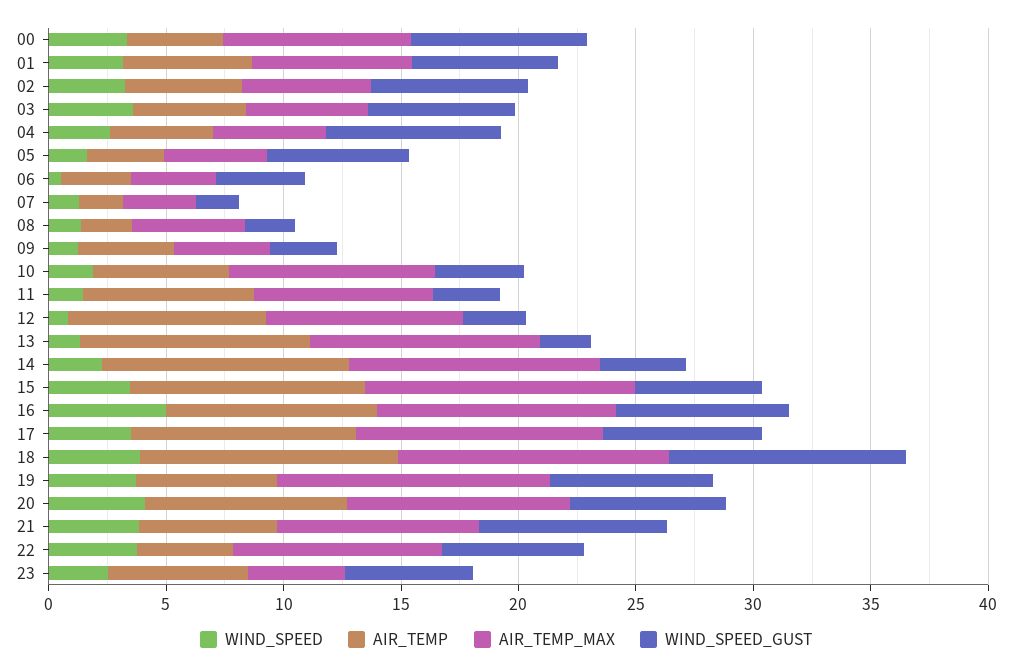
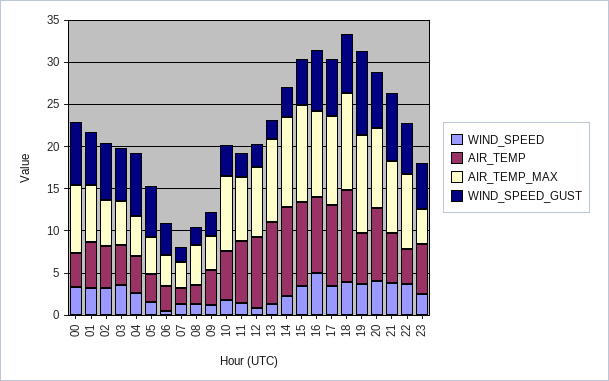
WIND_SPEED_GUST, 18: 10 -> 7
WIND_SPEED_GUST, 19: 7 -> 10

